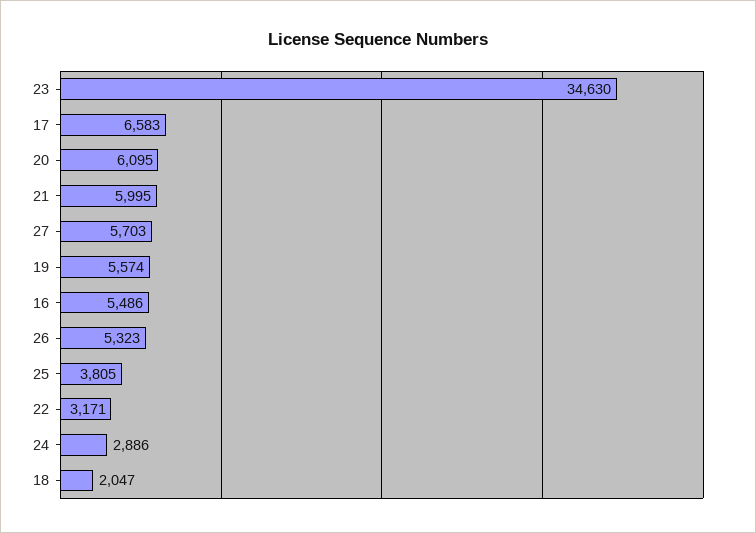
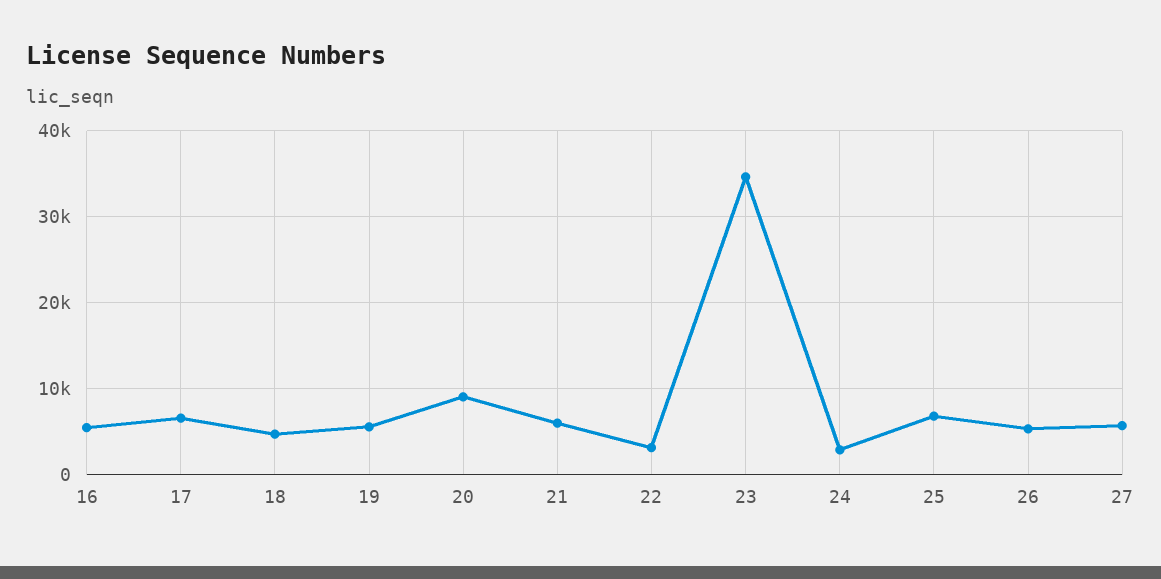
20: 6095 -> 9000
25: 3805 -> 7000
18: 2047 -> 5000

